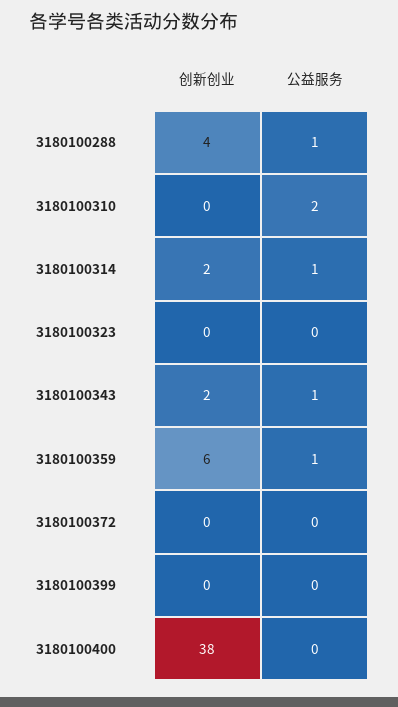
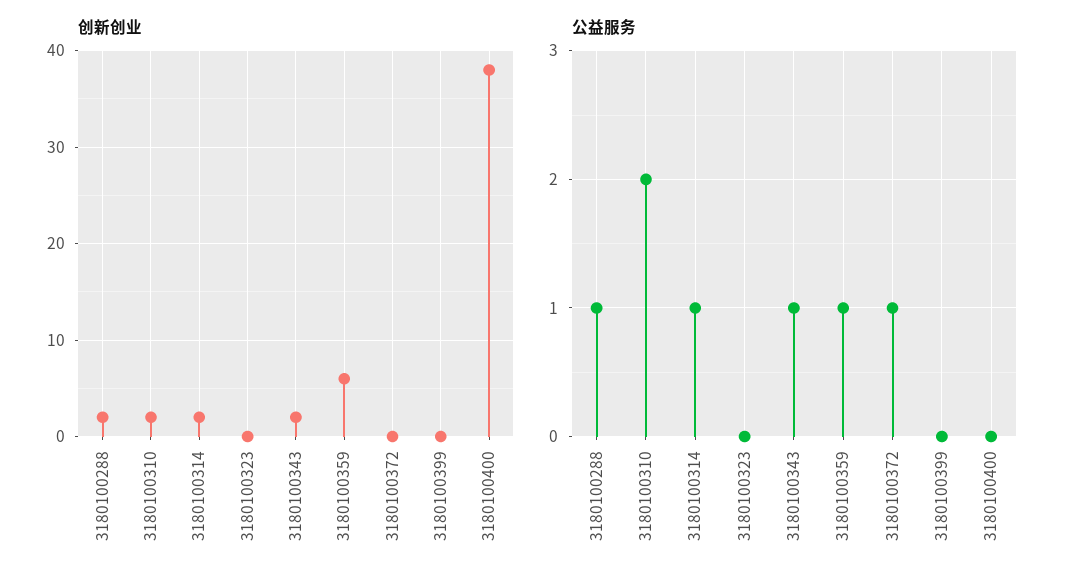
创新创业, 3180100288: 4 -> 2
创新创业, 3180100310: 0 -> 2
公益服务, 3180100372: 0 -> 1

